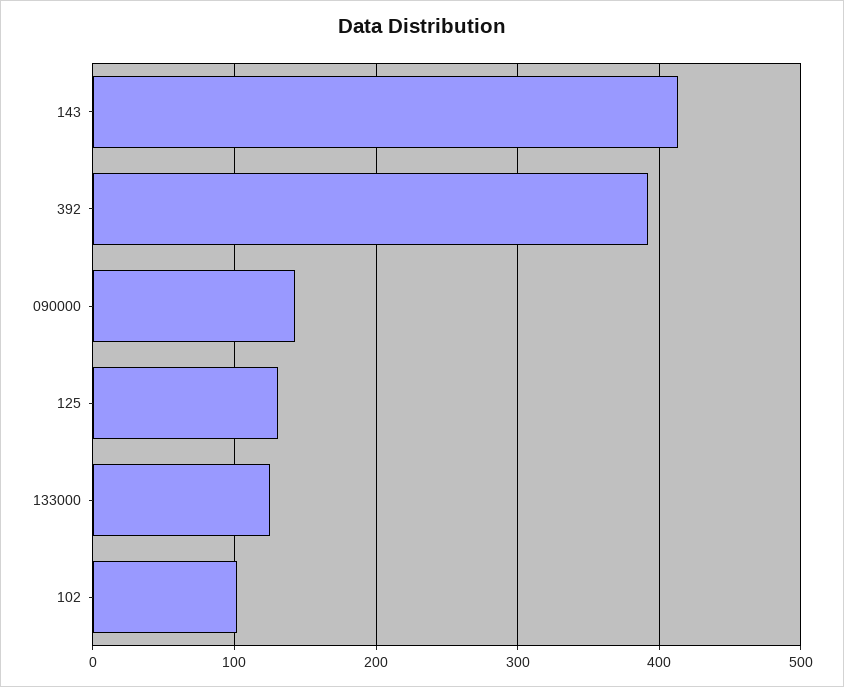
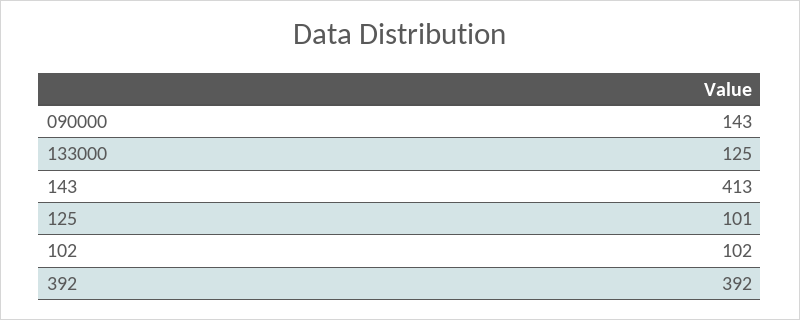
125: 130 -> 101

